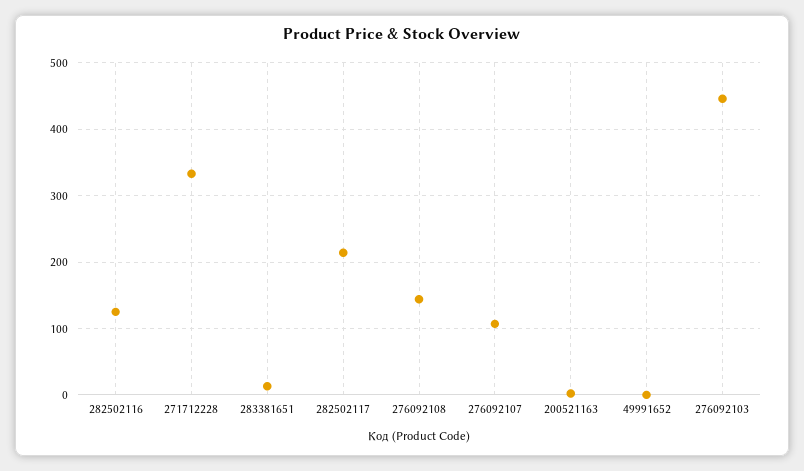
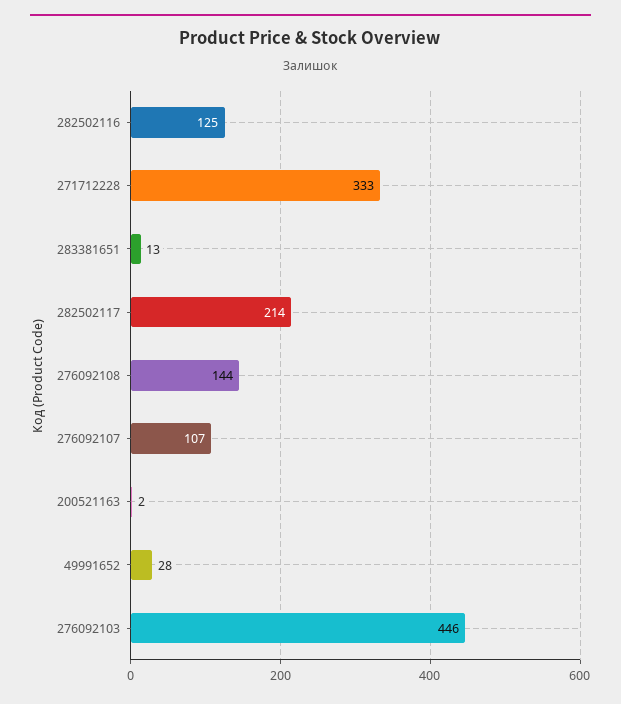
49991652: 0 -> 28

